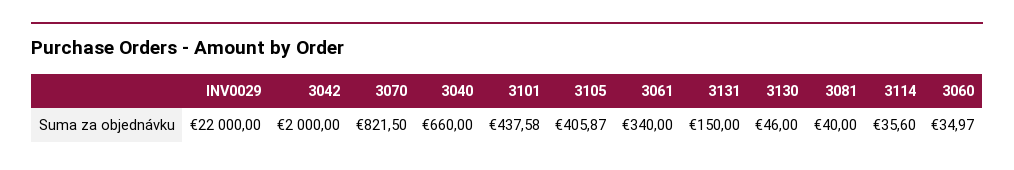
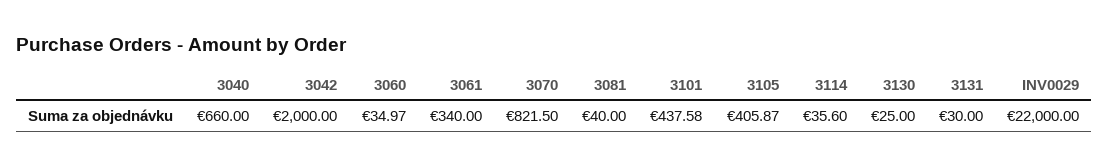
3131: 150 -> 30
3130: 46 -> 25

